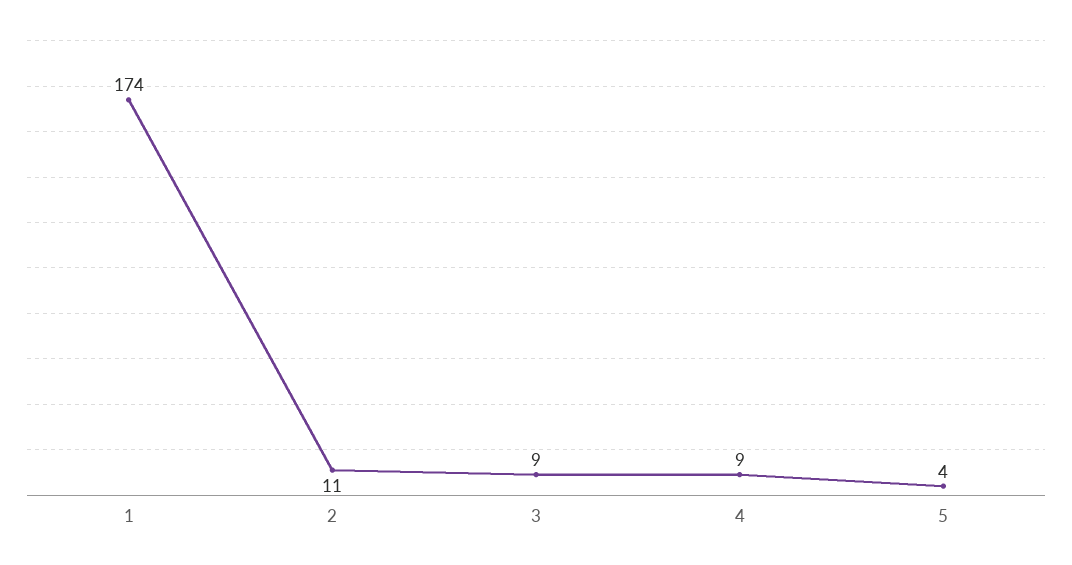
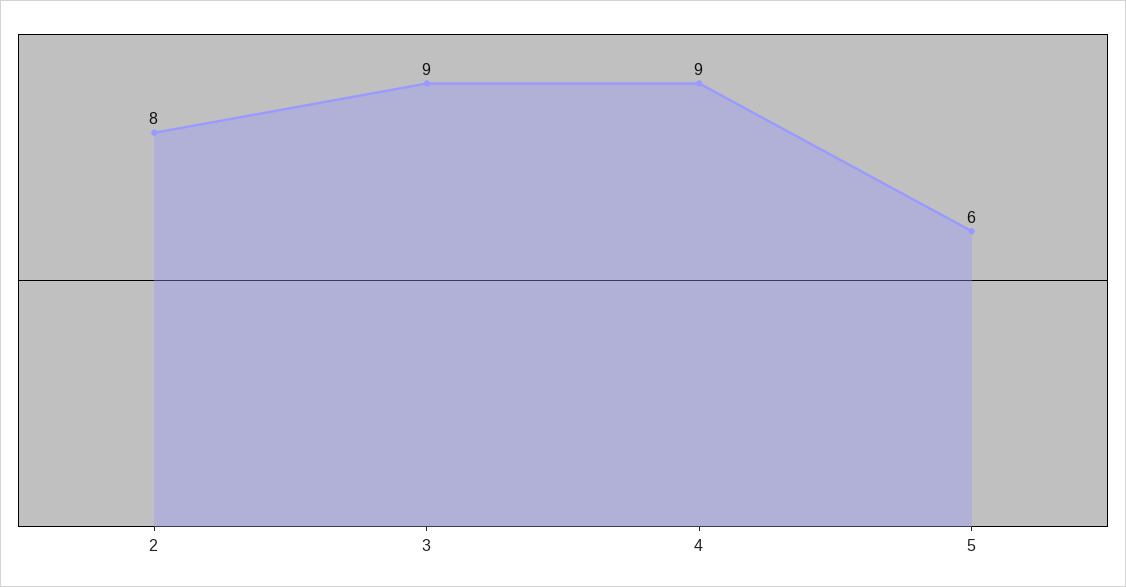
1: 174 -> none
2: 11 -> 8
5: 4 -> 6

